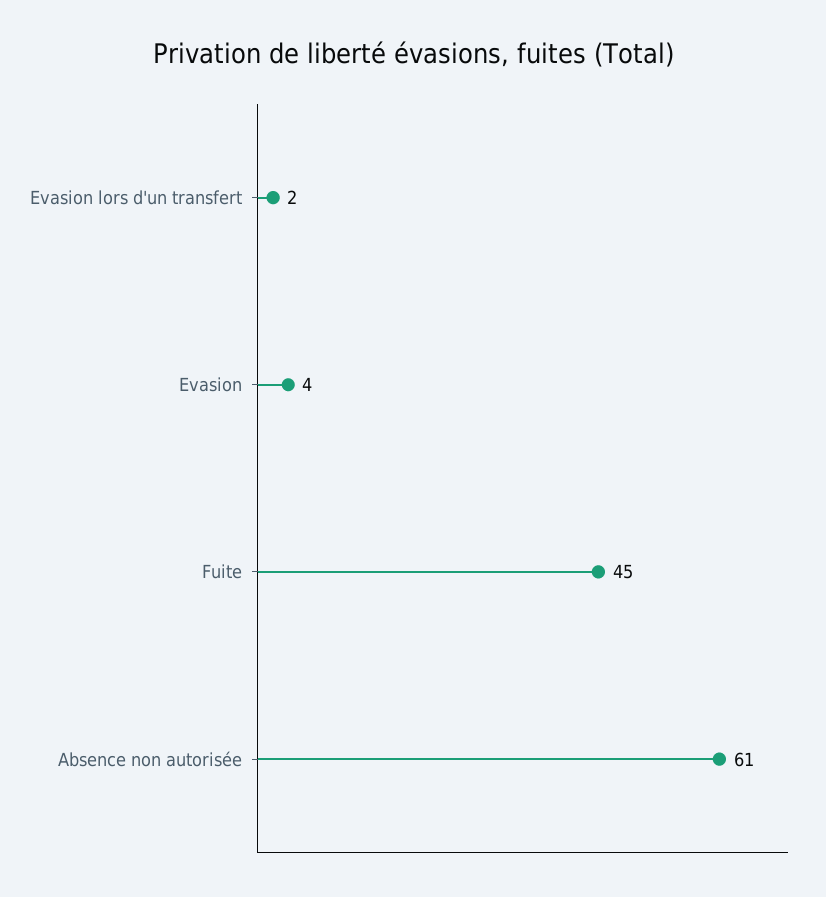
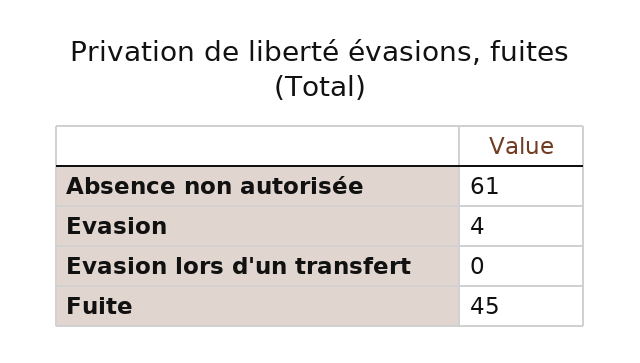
Evasion lors d'un transfert: 2 -> 0

